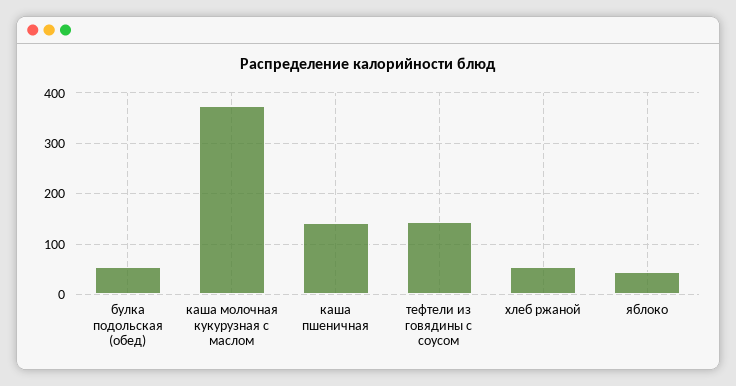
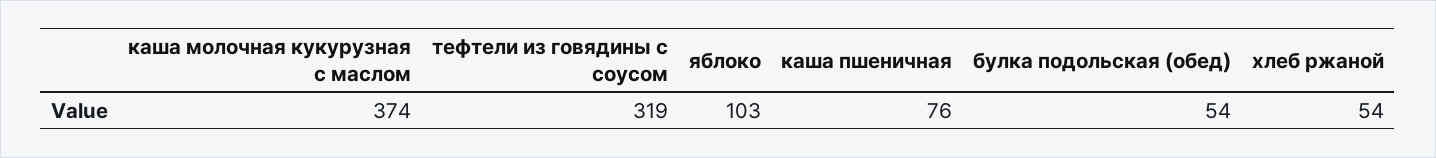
каша пшеничная: 140 -> 76
тефтели из говядины с соусом: 140 -> 319
яблоко: 40 -> 103

